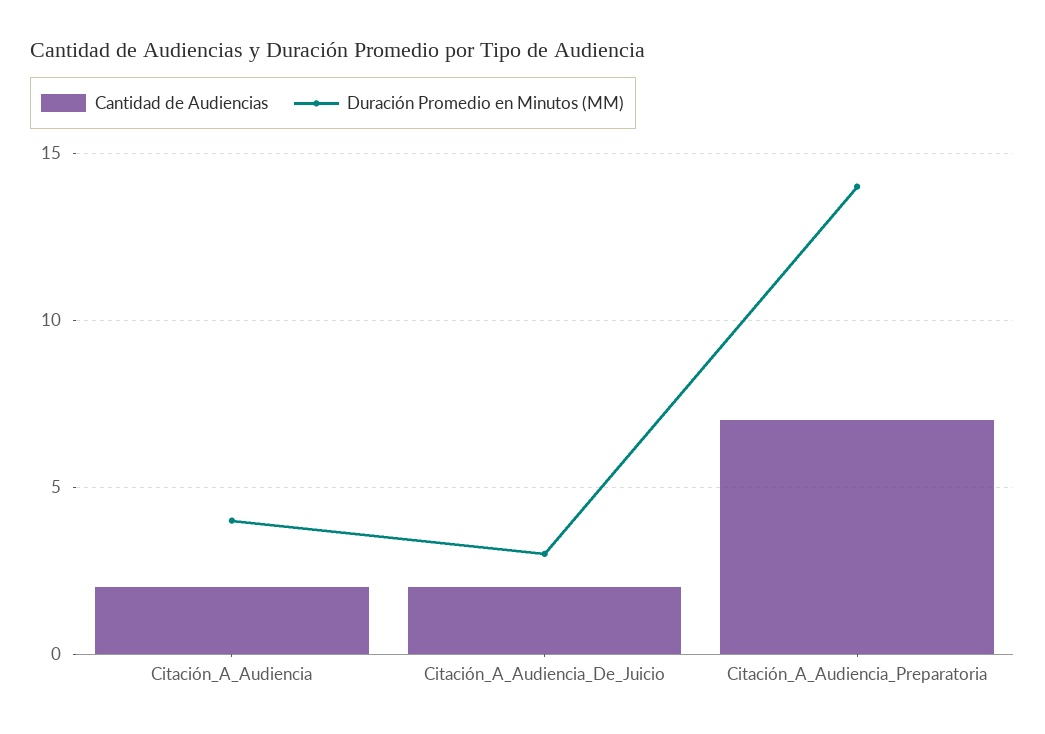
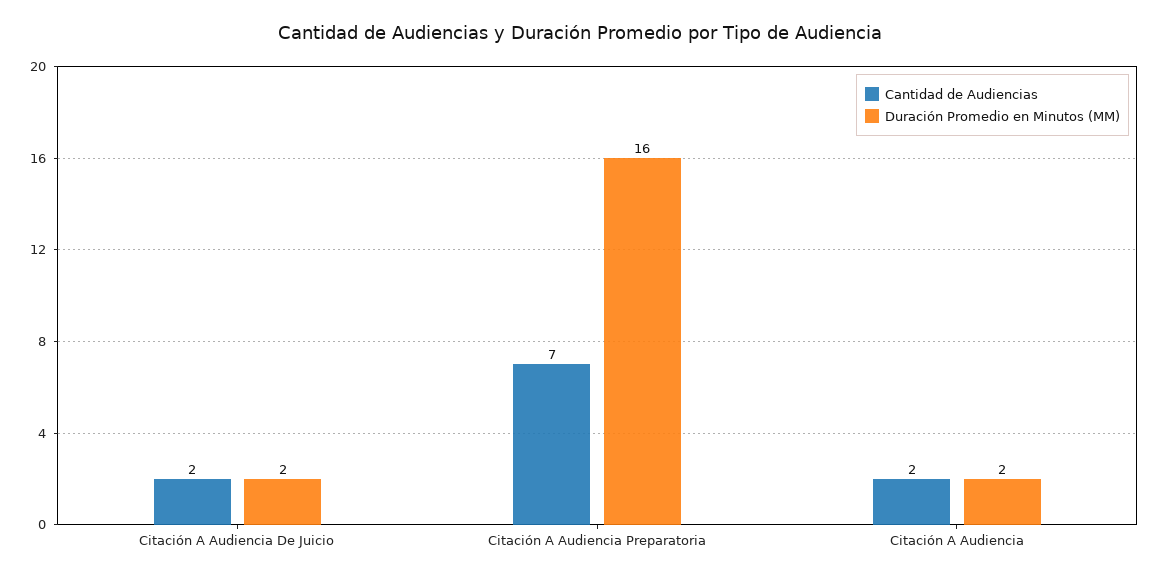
Duración Promedio en Minutos (MM), Citación_A_Audiencia: 4 -> 2
Duración Promedio en Minutos (MM), Citación_A_Audiencia_De_Juicio: 3 -> 2
Duración Promedio en Minutos (MM), Citación_A_Audiencia_Preparatoria: 14 -> 16

